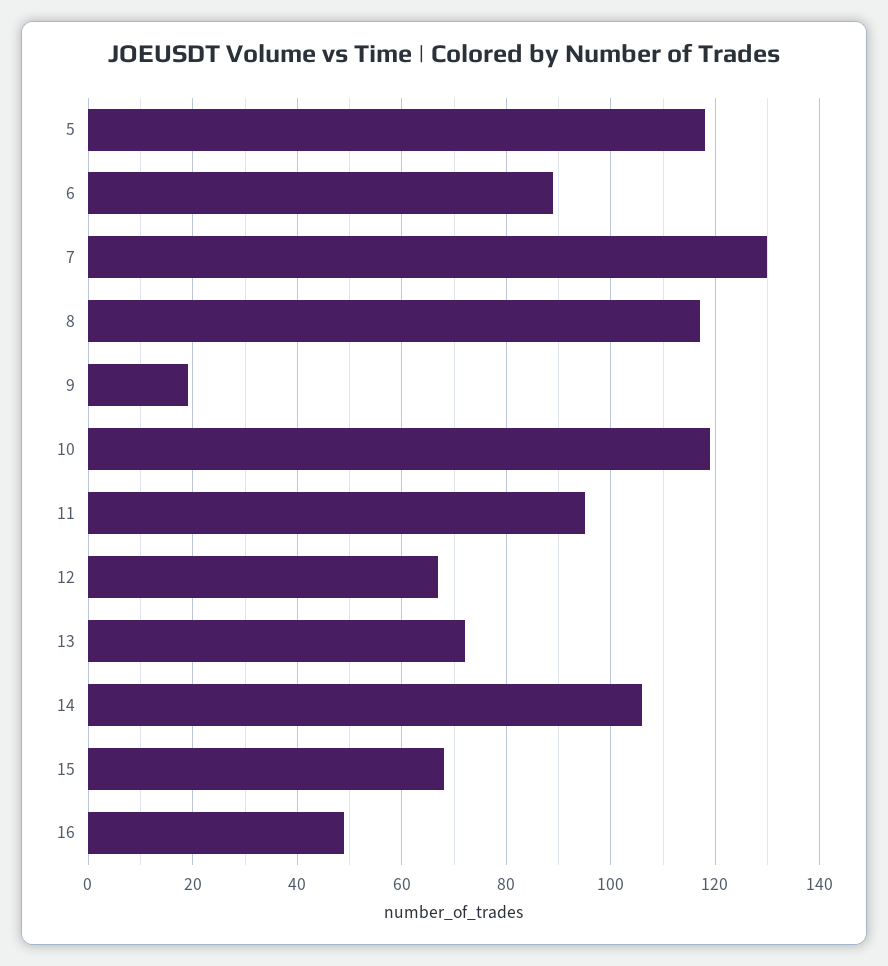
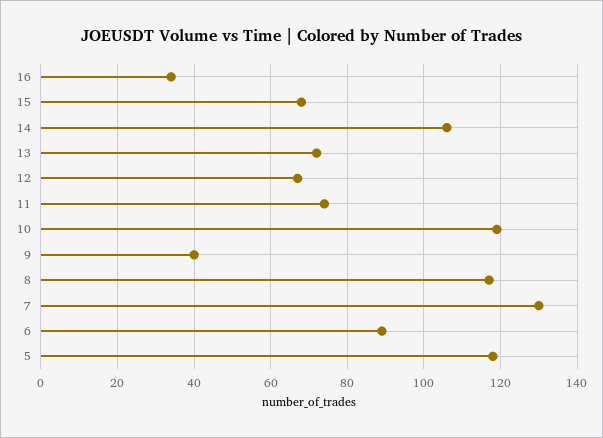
9: 20 -> 40
11: 95 -> 75
16: 50 -> 35

